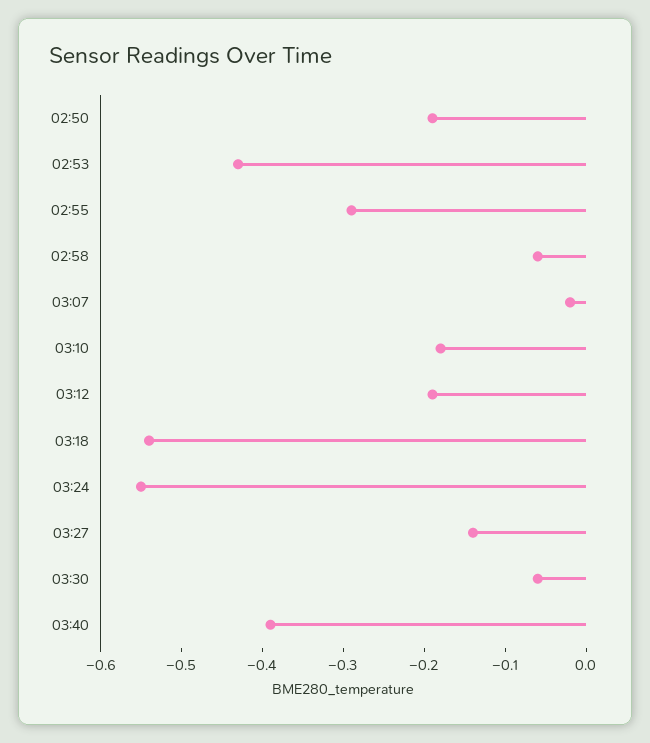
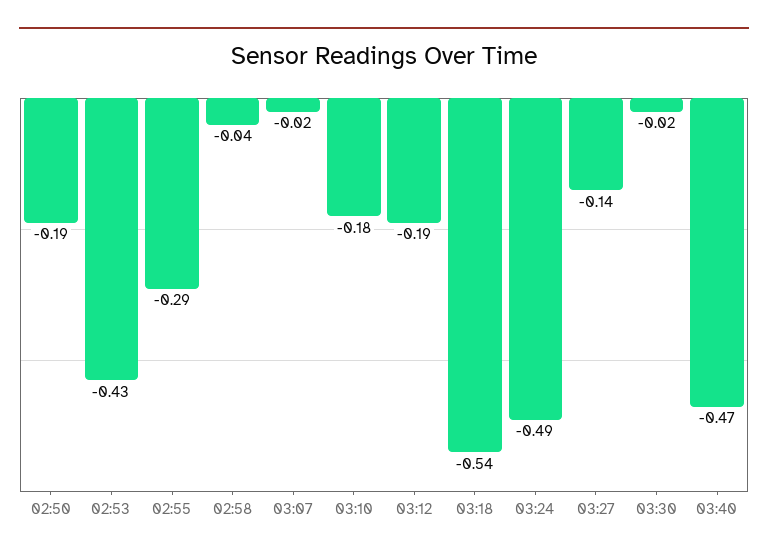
02:58: -0.06 -> -0.04
03:24: -0.55 -> -0.49
03:30: -0.06 -> -0.02
03:40: -0.39 -> -0.47

